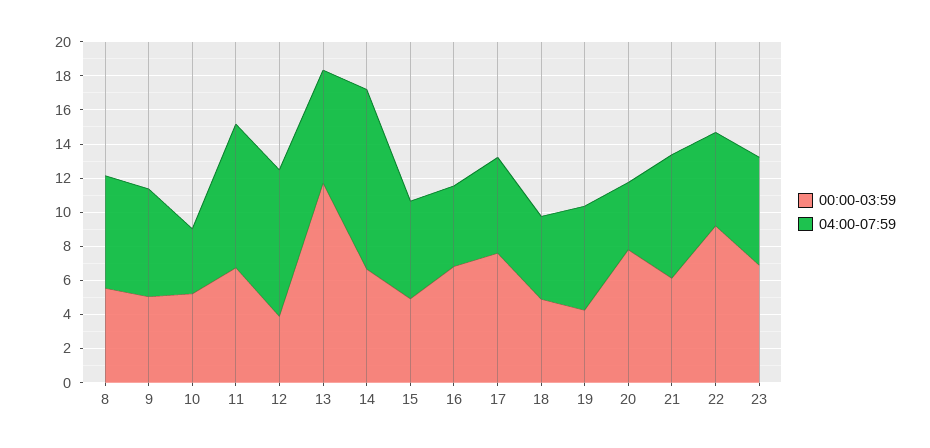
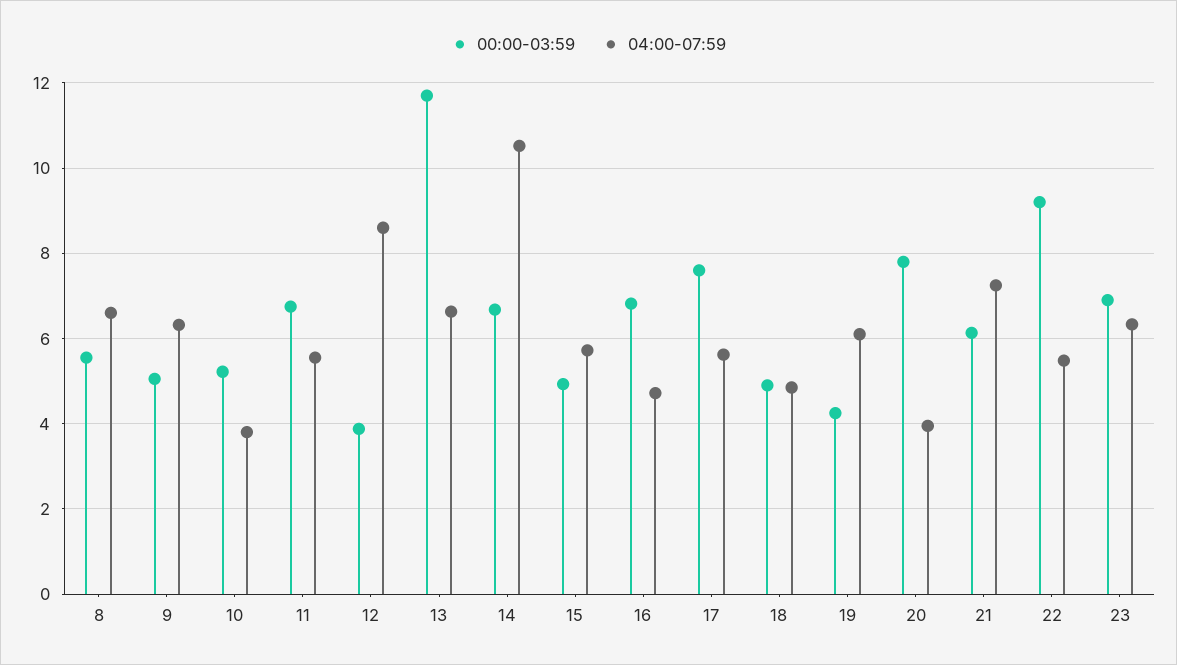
04:00-07:59, 11: 8.5 -> 5.6

